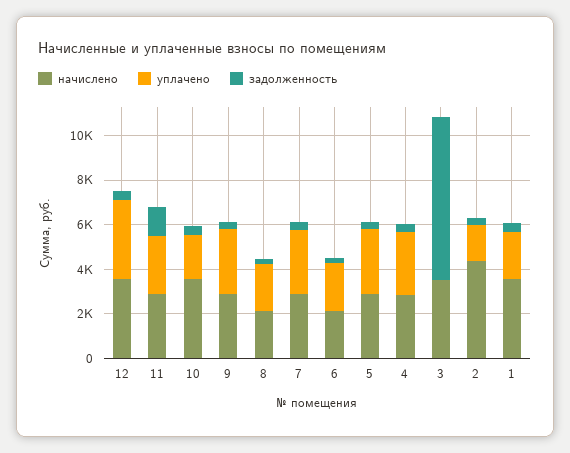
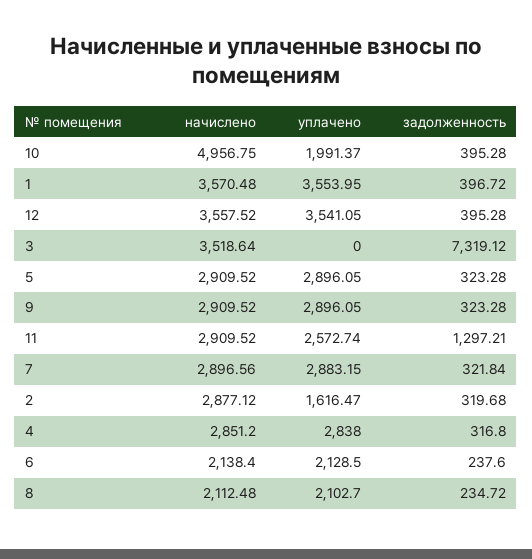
начислено, 10: 3500 -> 4956.75
начислено, 2: 4500 -> 2877.12
уплачено, 1: 2000 -> 3553.95

